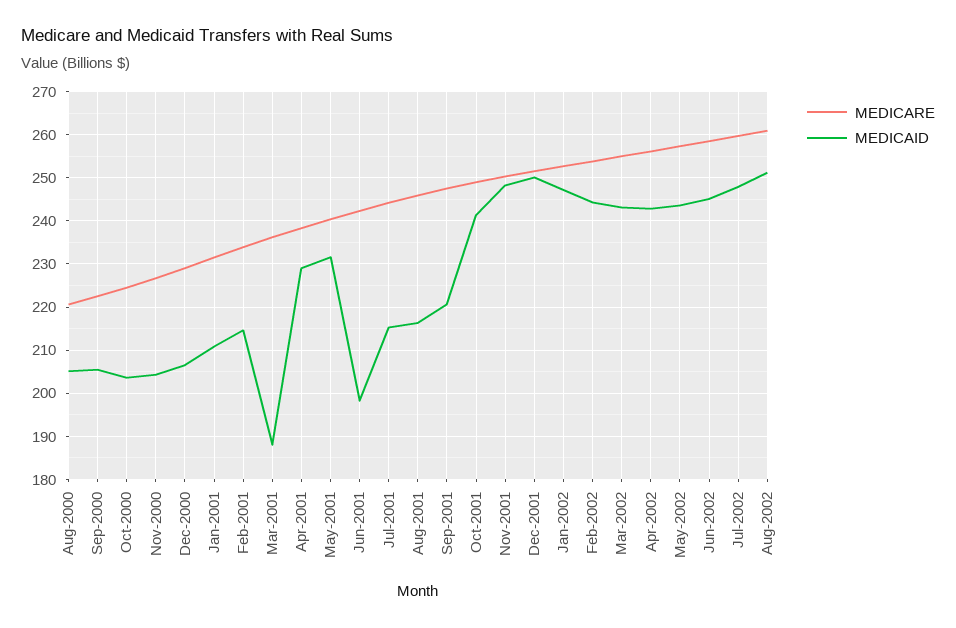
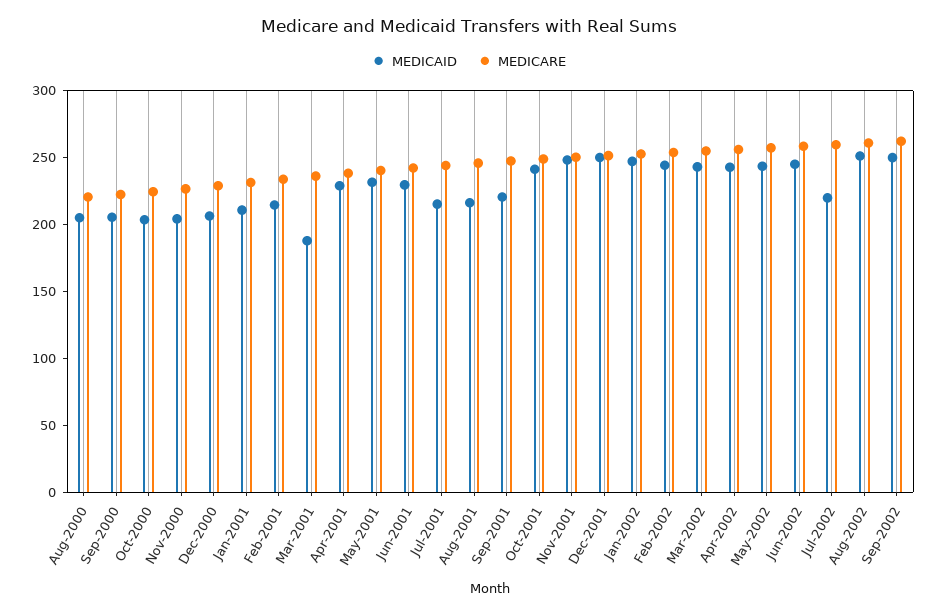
MEDICAID, Jun-2001: 198 -> 230
MEDICAID, Jul-2002: 248 -> 220
MEDICAID, Sep-2002: none -> 250
MEDICARE, Sep-2002: none -> 260

